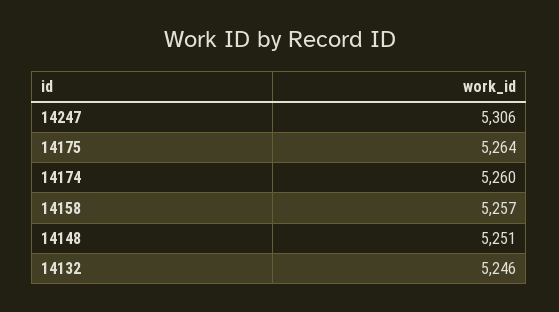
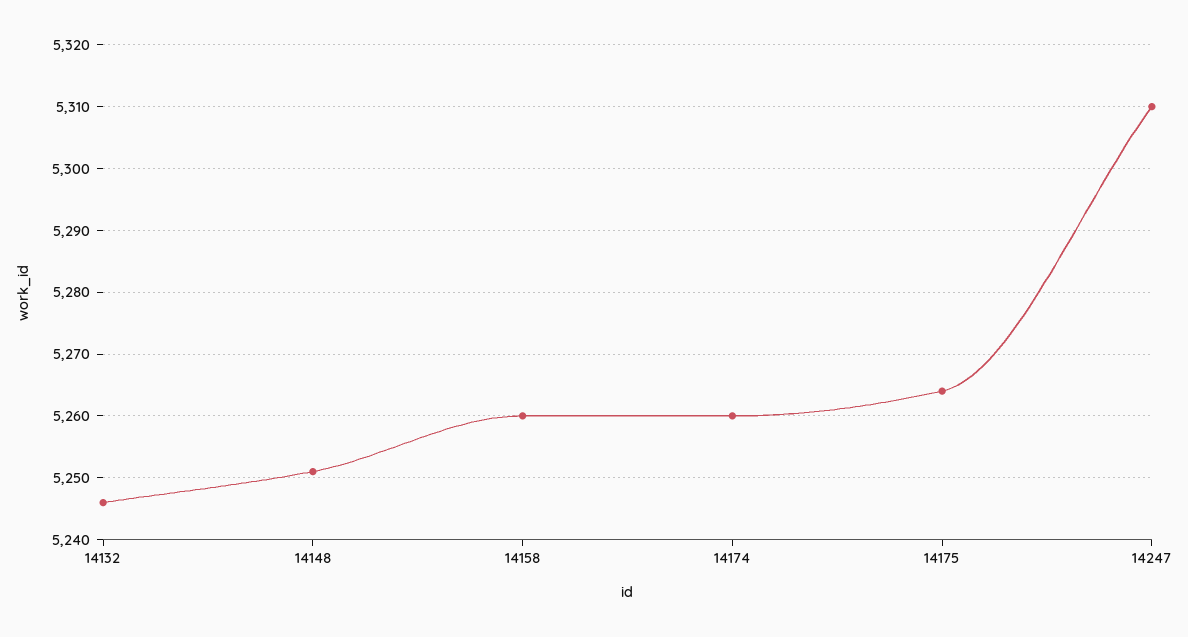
14247: 5306 -> 5310
14158: 5257 -> 5260

